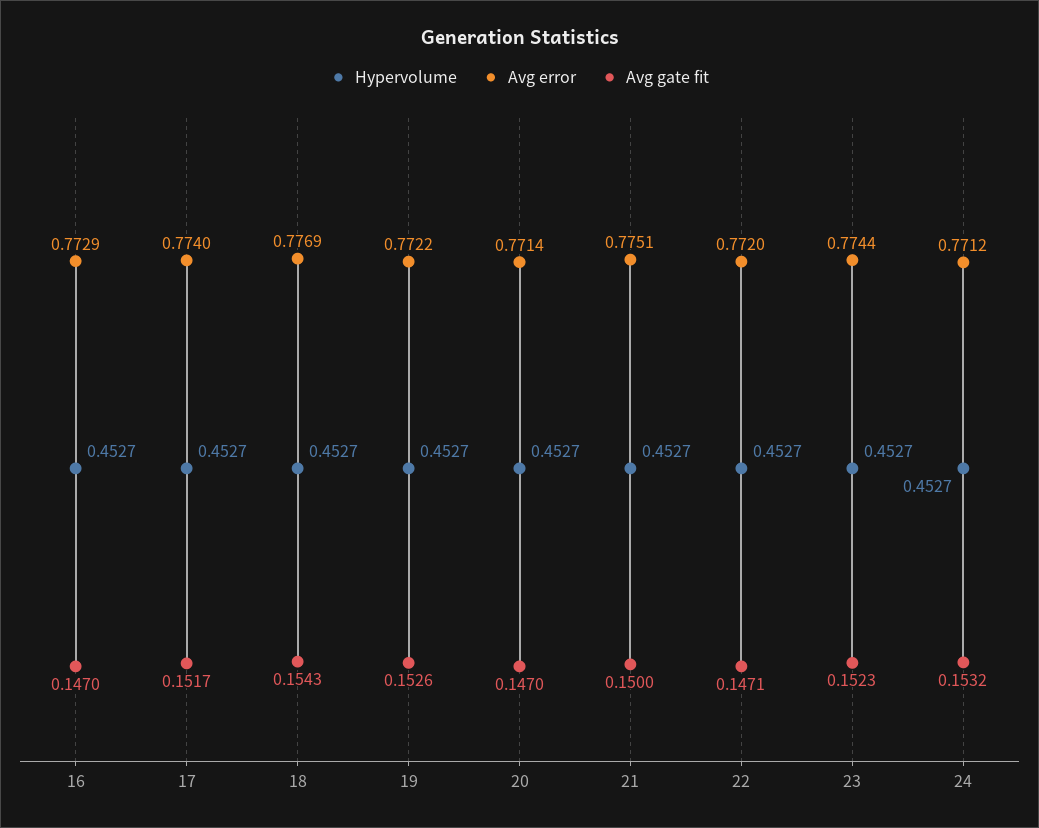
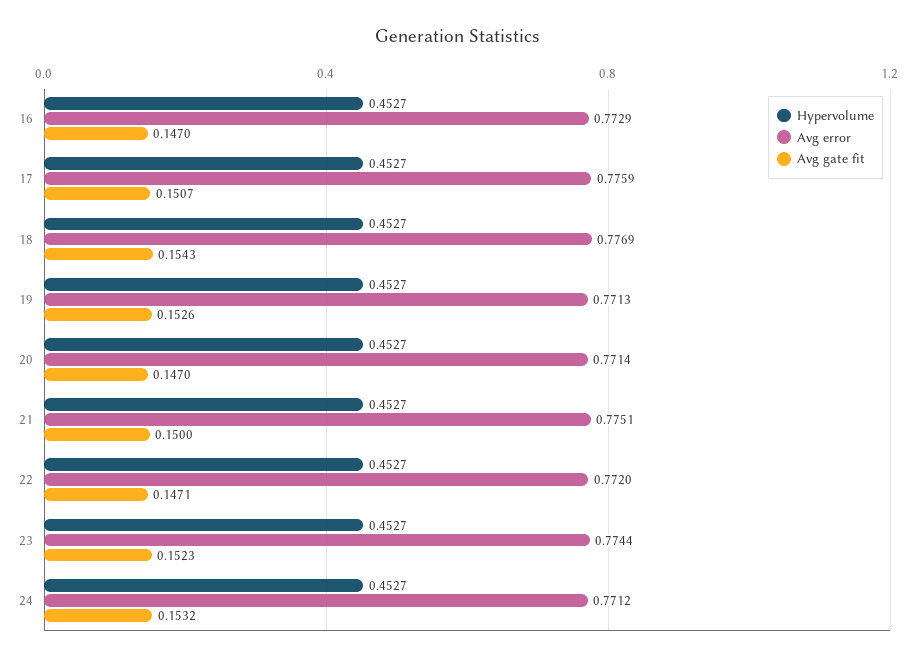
Avg error, 17: 0.774 -> 0.7759
Avg gate fit, 17: 0.1517 -> 0.1507
Avg error, 19: 0.7722 -> 0.7713

